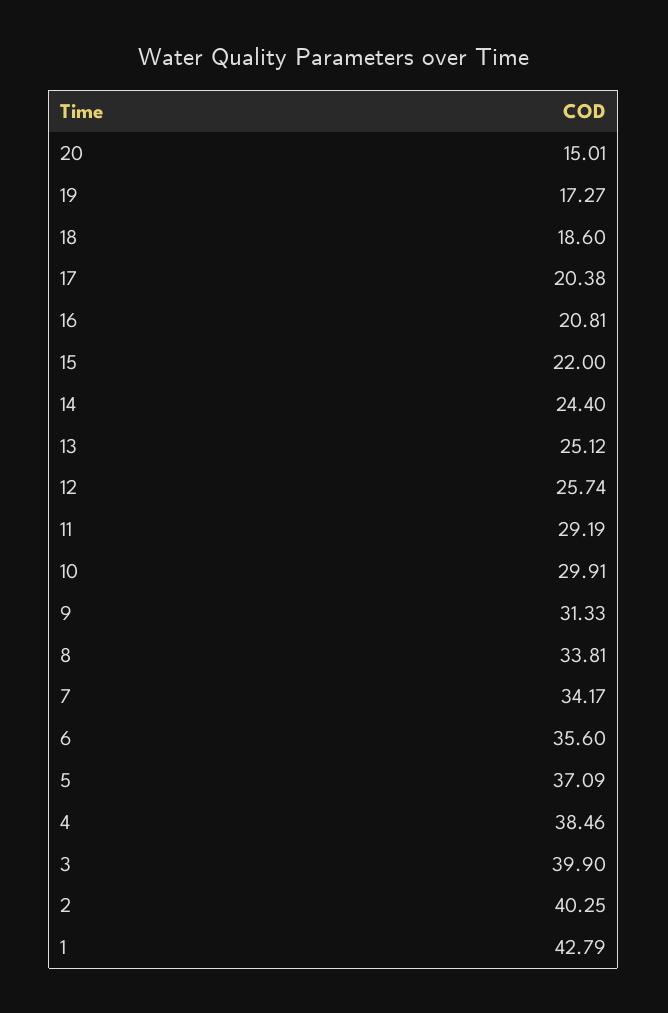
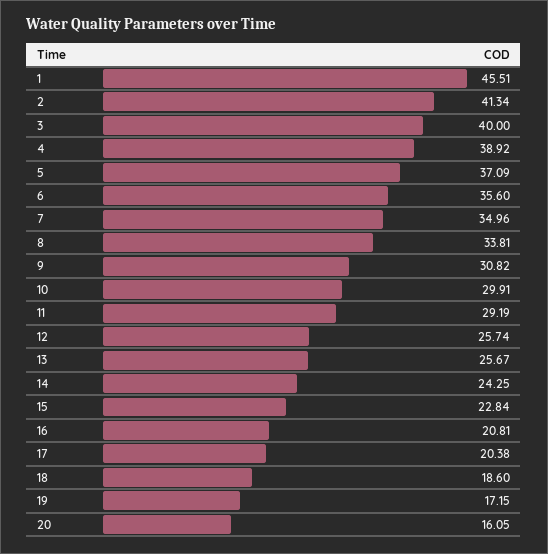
20: 15.01 -> 16.05
19: 17.27 -> 17.15
15: 22 -> 22.84
14: 24.4 -> 24.25
13: 25.12 -> 25.67
9: 31.33 -> 30.82
7: 34.17 -> 34.96
4: 38.46 -> 38.92
3: 39.9 -> 40
2: 40.25 -> 41.34
1: 42.79 -> 45.51

